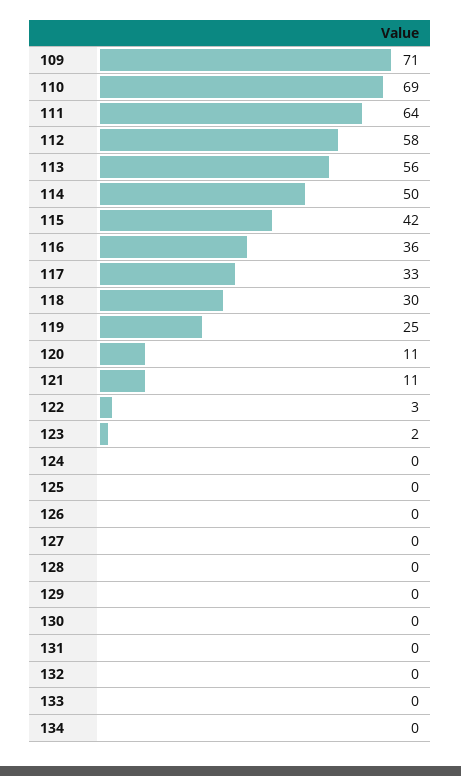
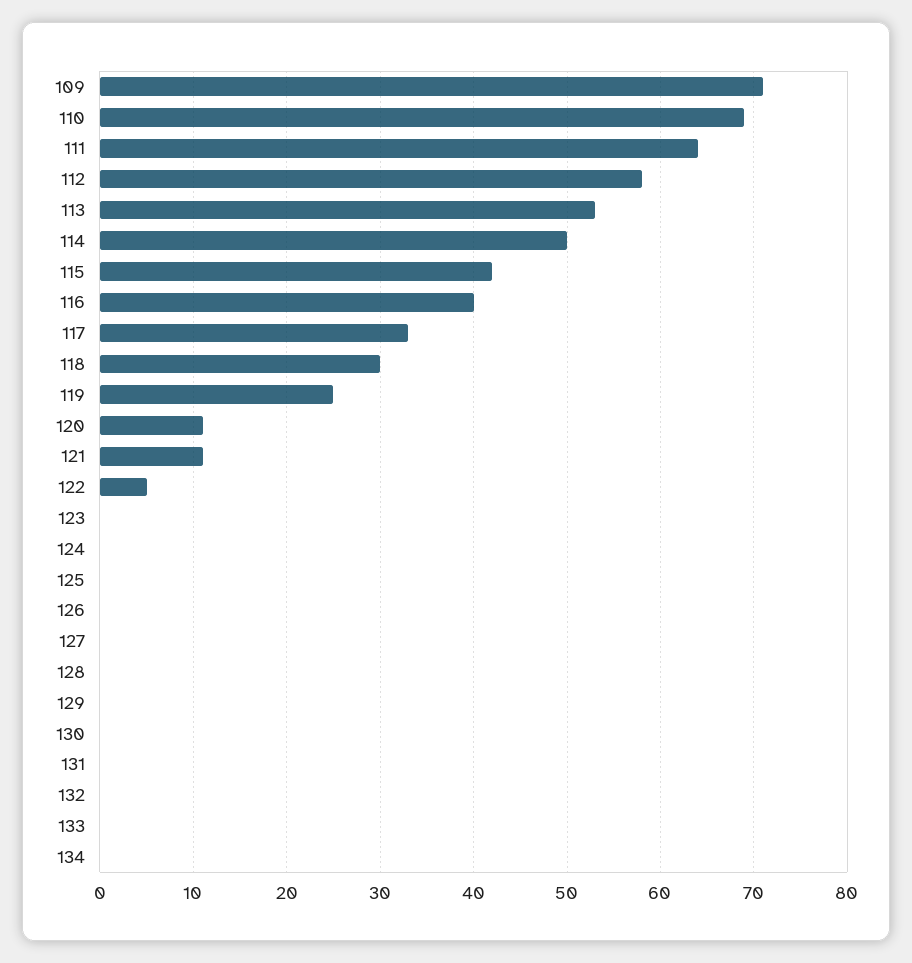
113: 56 -> 53
116: 36 -> 40
122: 3 -> 5
123: 2 -> 0

